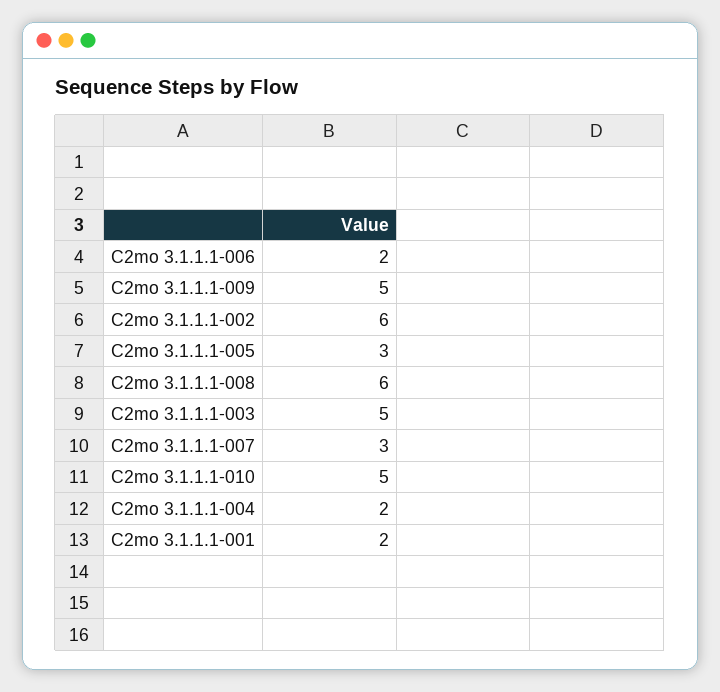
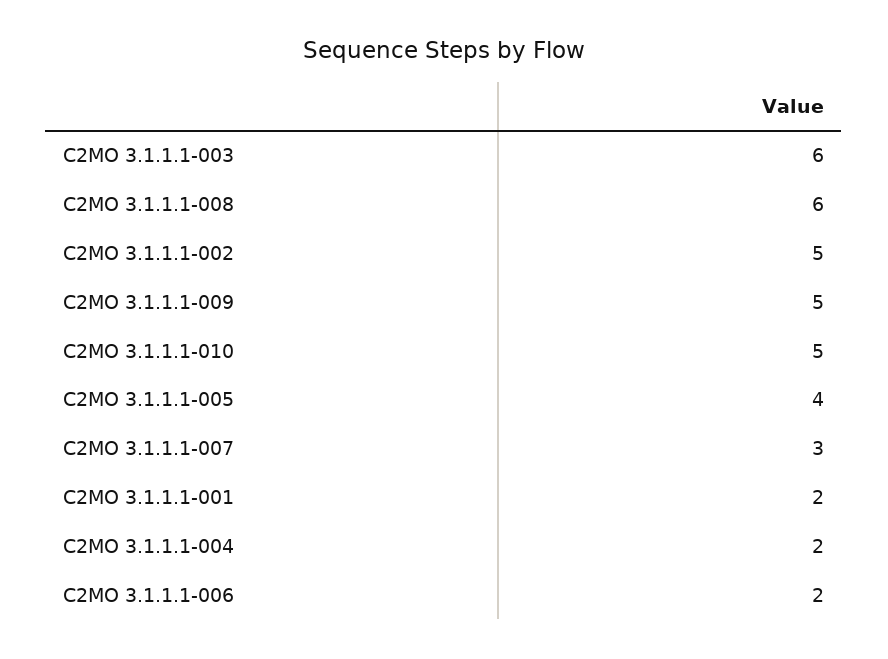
C2mo 3.1.1.1-002: 6 -> 5
C2mo 3.1.1.1-005: 3 -> 4
C2mo 3.1.1.1-003: 5 -> 6

